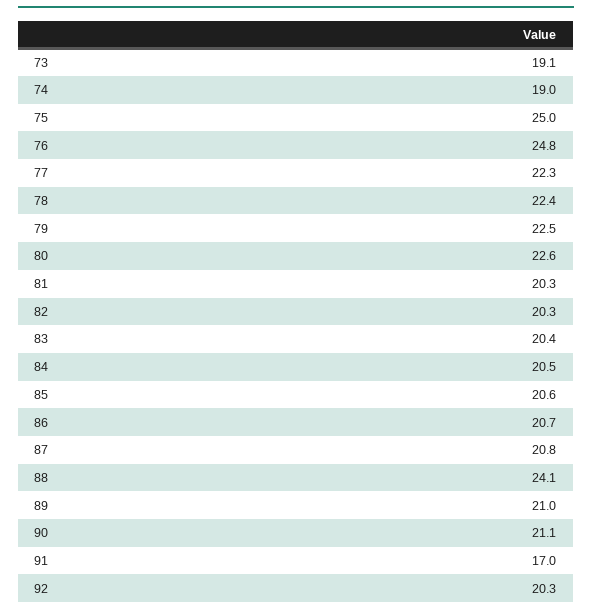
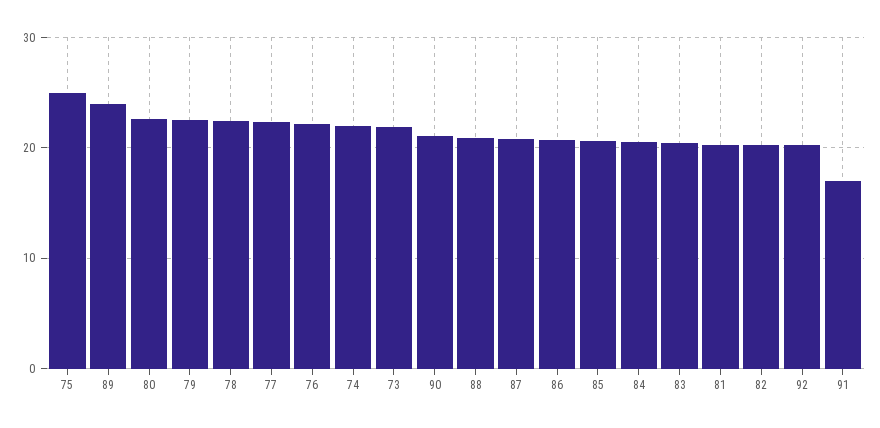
73: 19.1 -> 22
74: 19 -> 22
76: 24.8 -> 22
88: 24.1 -> 21
89: 21 -> 24

